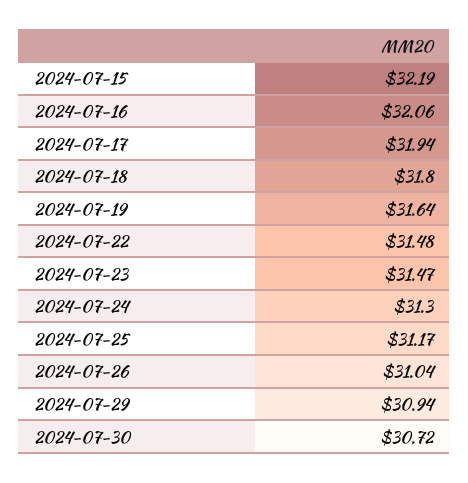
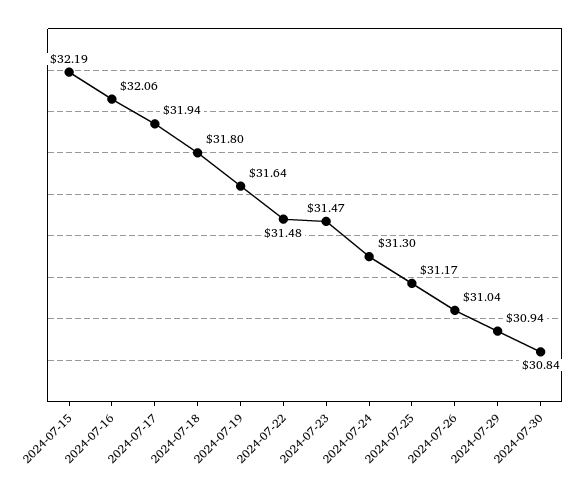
2024-07-30: 30.72 -> 30.84

